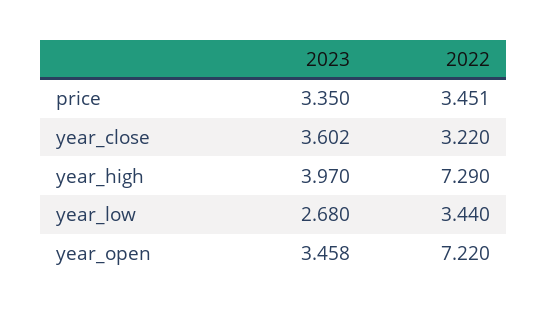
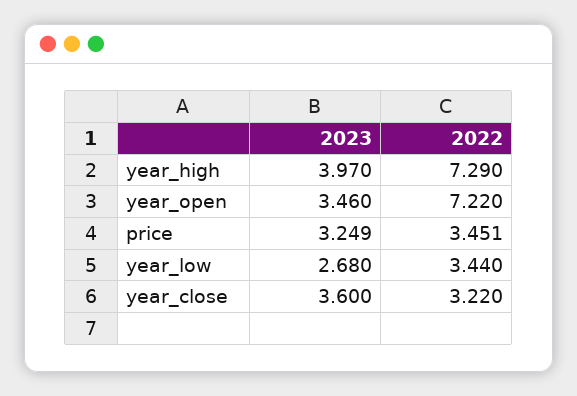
2023, price: 3.35 -> 3.249
2023, year_close: 3.602 -> 3.6
2023, year_open: 3.458 -> 3.46

